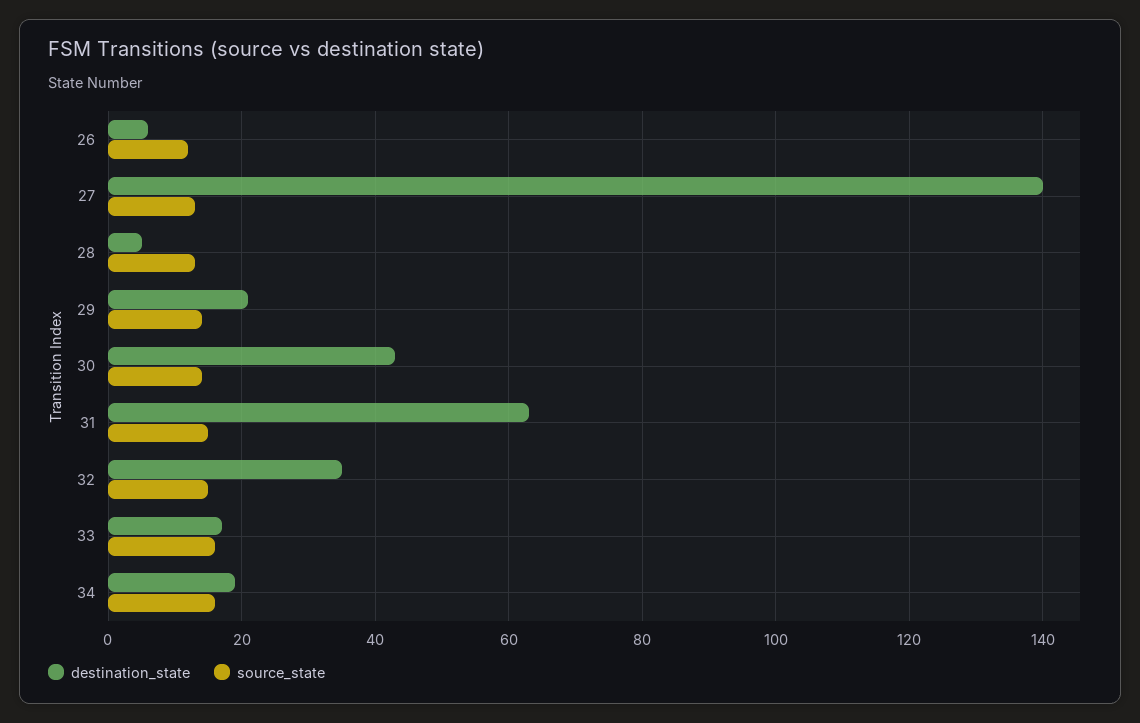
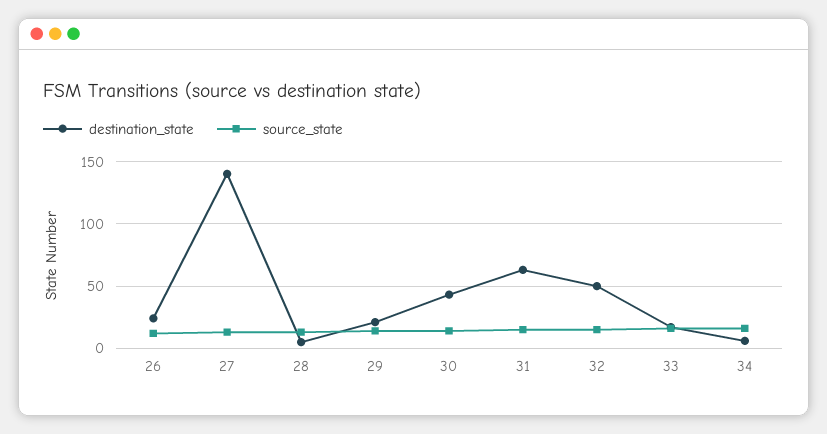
destination_state, 26: 5 -> 25
destination_state, 32: 35 -> 50
destination_state, 34: 20 -> 5

